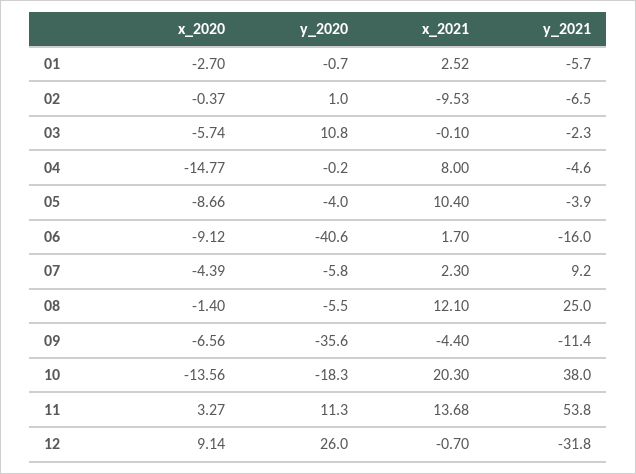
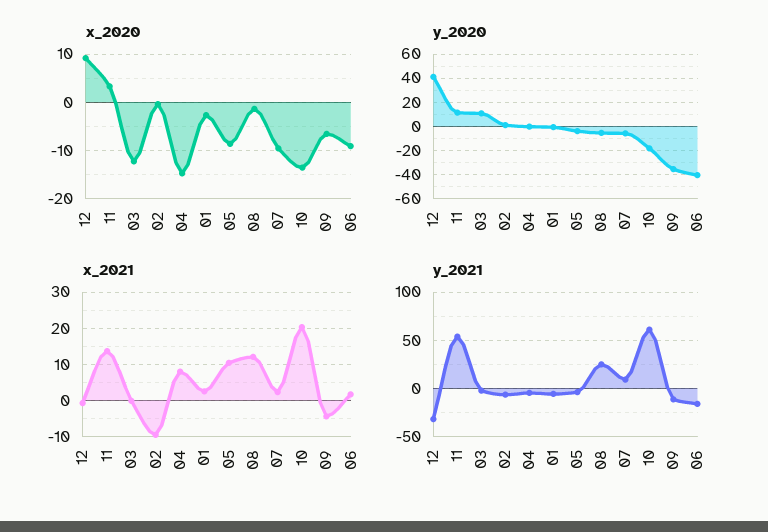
x_2020, 03: -5.74 -> -12
x_2020, 07: -4.39 -> -10
y_2021, 10: 38 -> 60
y_2020, 12: 26 -> 40

